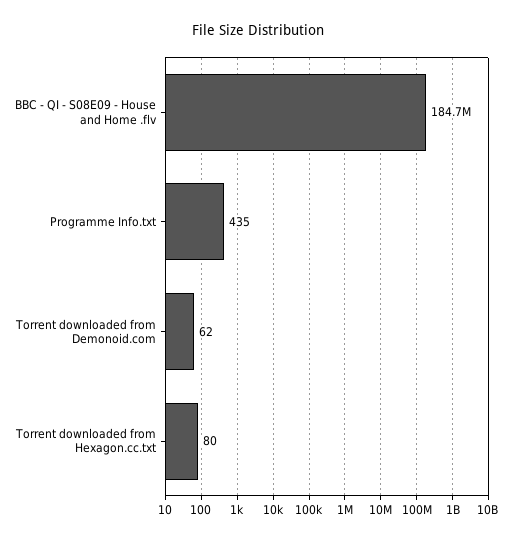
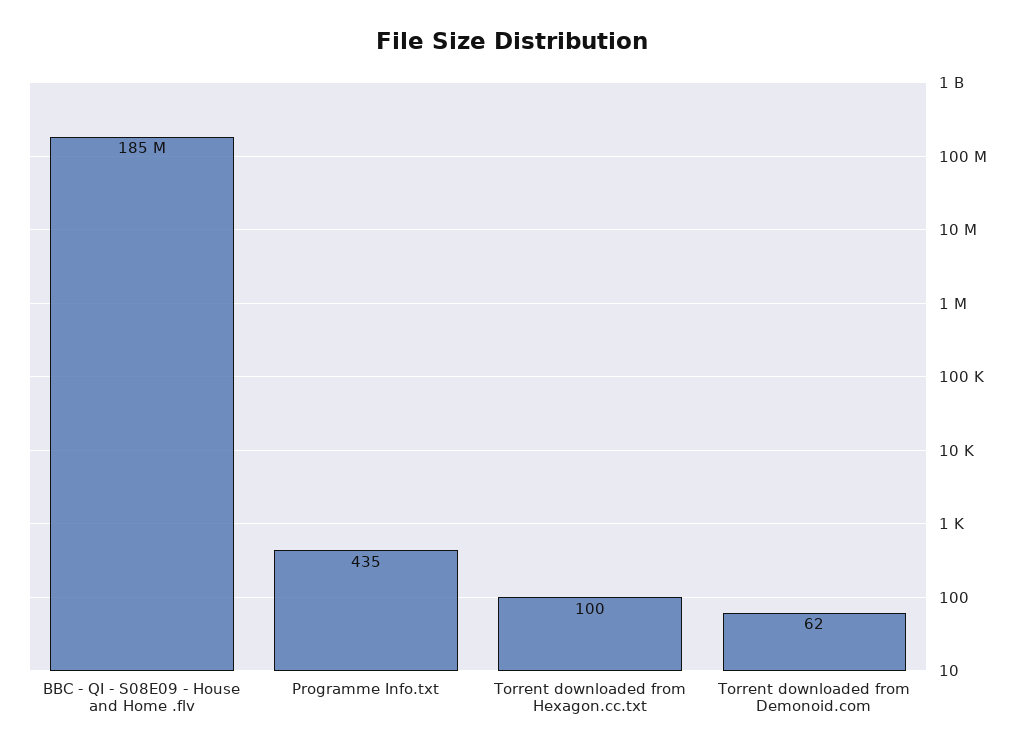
Torrent downloaded from Hexagon.cc.txt: 80 -> 100

